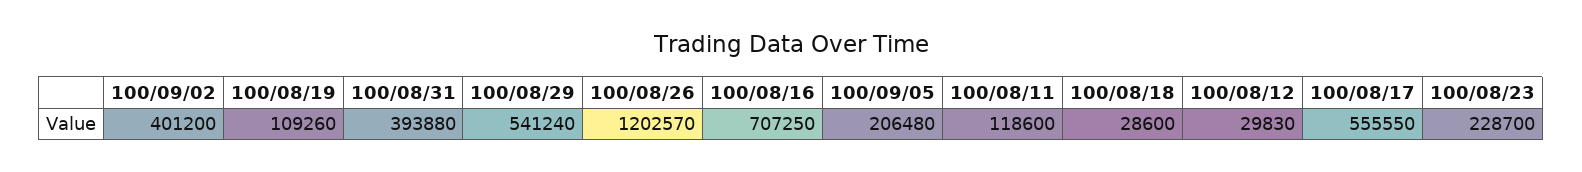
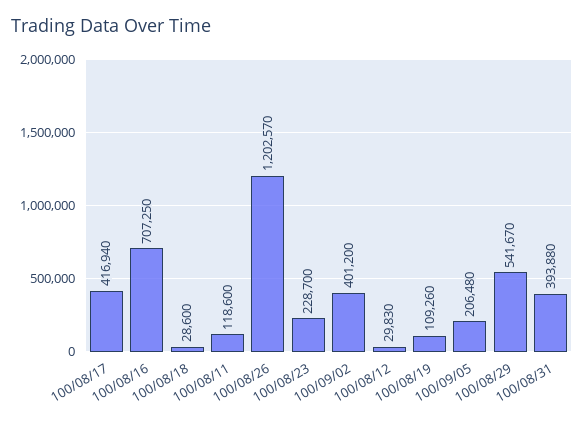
100/08/29: 541240 -> 541670
100/08/17: 555550 -> 416940

